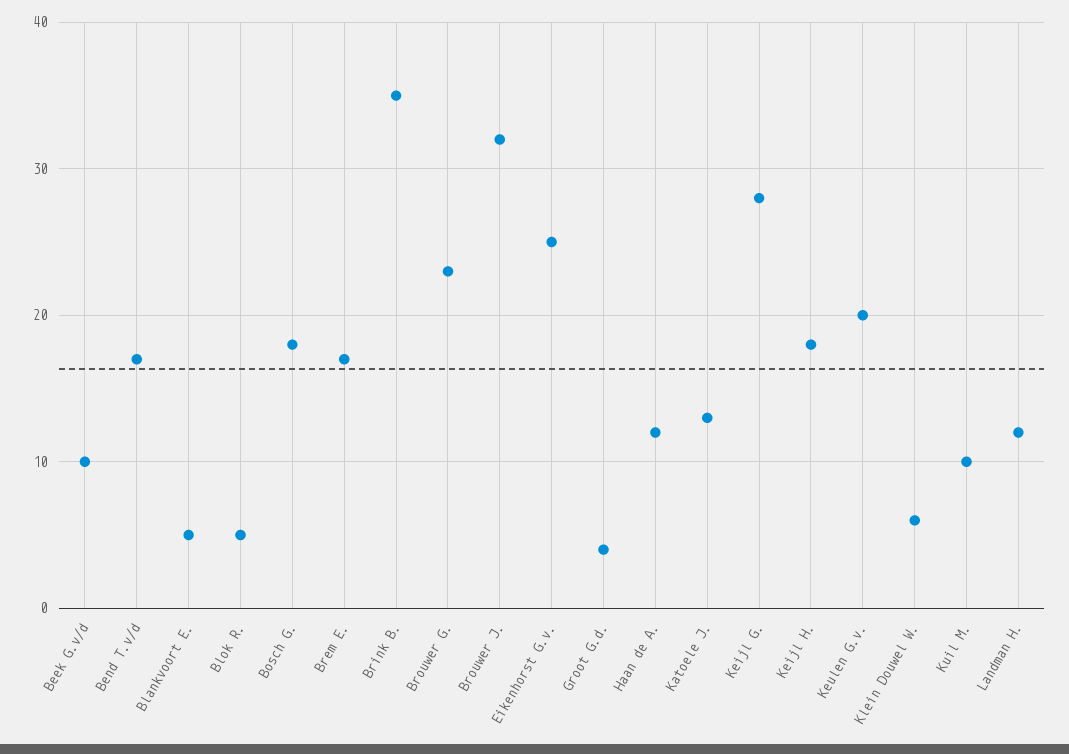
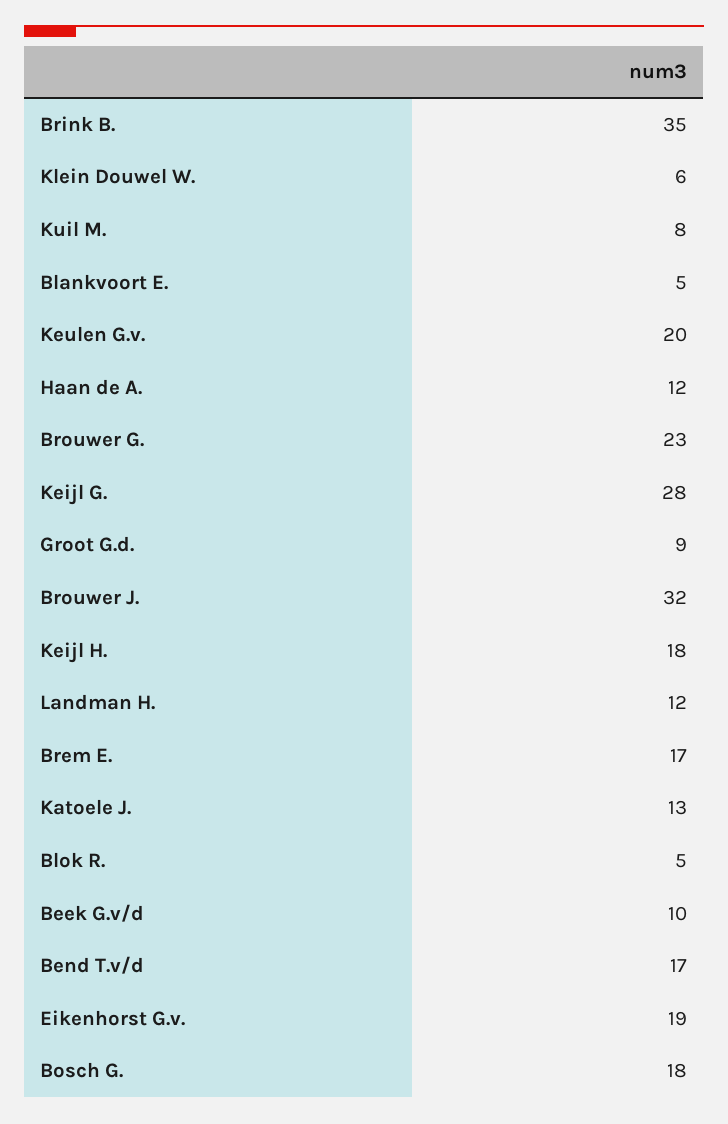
Eikenhorst G.v.: 25 -> 19
Groot G.d.: 4 -> 9
Kuil M.: 10 -> 8

